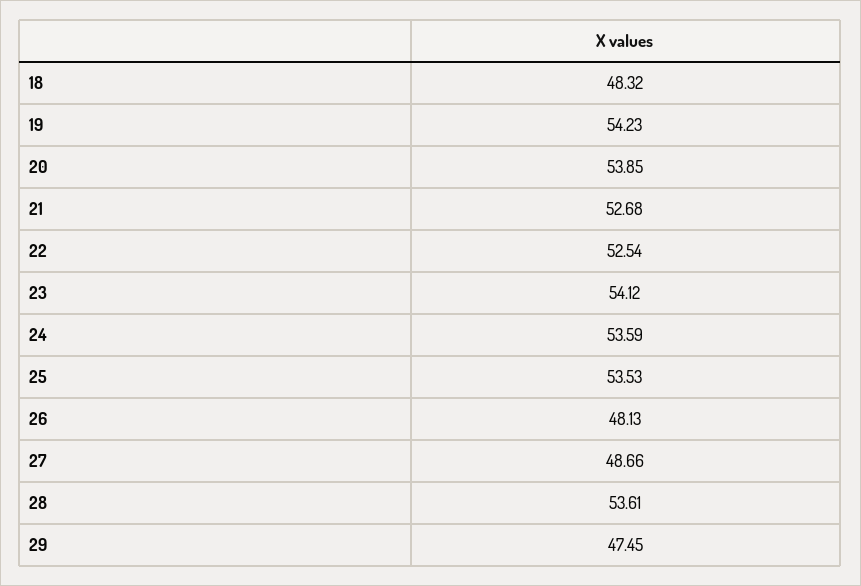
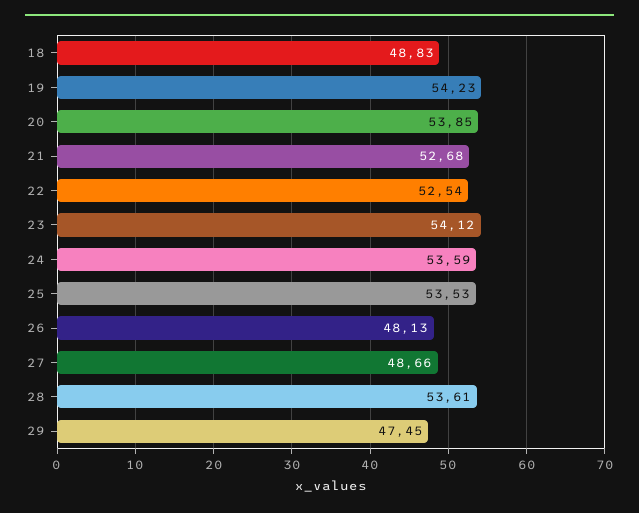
18: 48.32 -> 48.83

